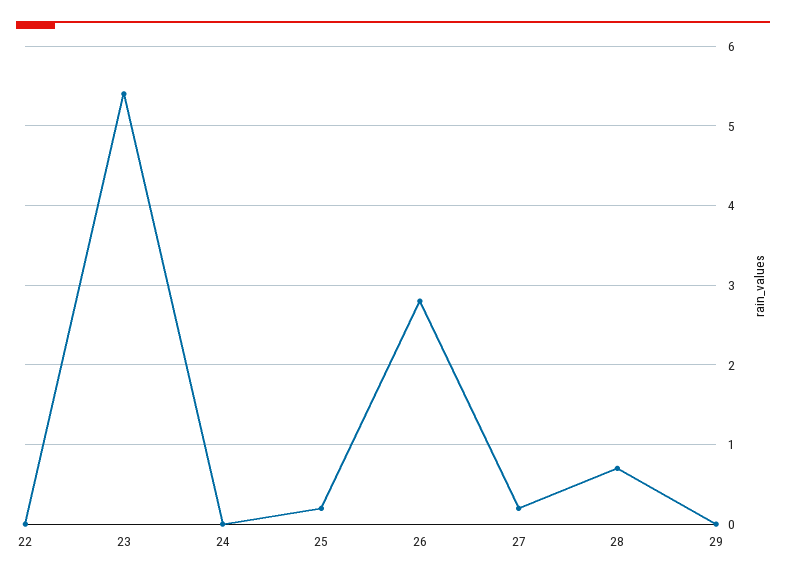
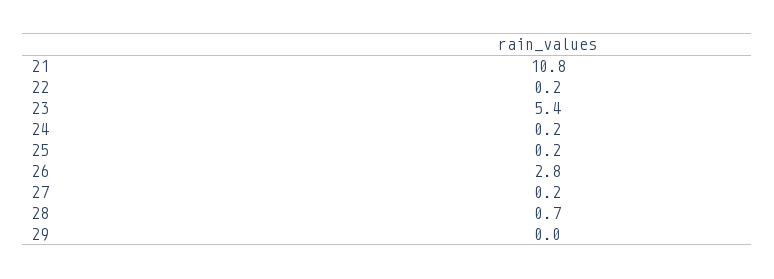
22: 0 -> 0.2
24: 0 -> 0.2
21: none -> 10.8

